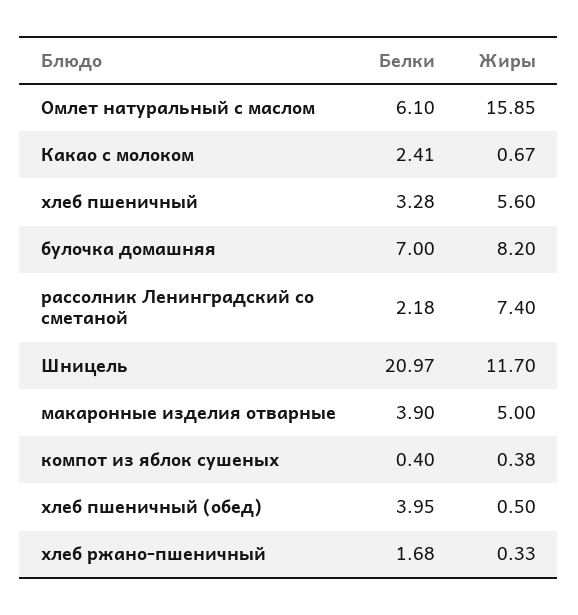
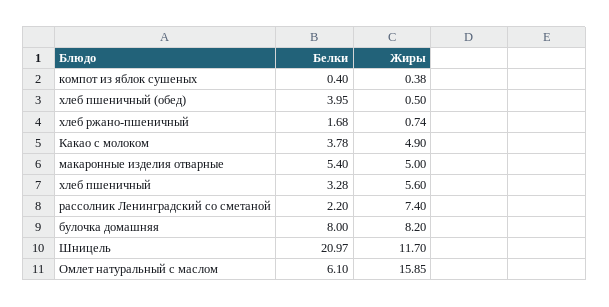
Белки, Какао с молоком: 2.41 -> 3.78
Жиры, Какао с молоком: 0.67 -> 4.9
Белки, булочка домашняя: 7 -> 8
Белки, рассолник Ленинградский со сметаной: 2.18 -> 2.2
Белки, макаронные изделия отварные: 3.9 -> 5.4
Жиры, хлеб ржано-пшеничный: 0.33 -> 0.74

